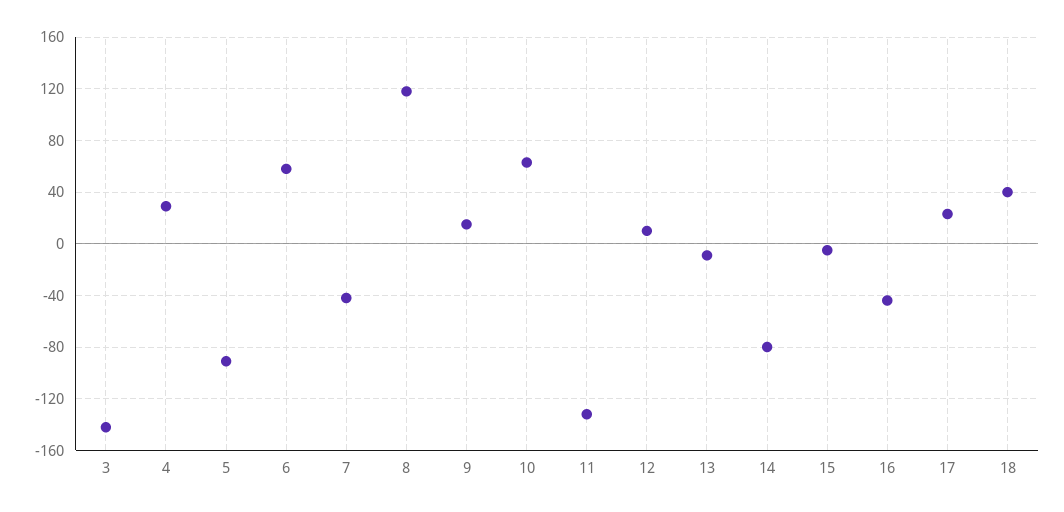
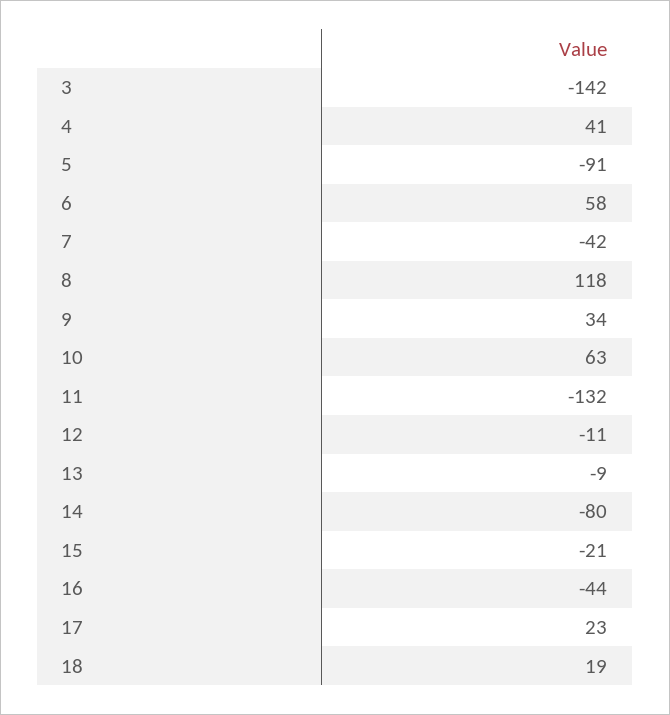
4: 30 -> 41
9: 15 -> 34
12: 10 -> -11
15: -5 -> -21
18: 40 -> 19

